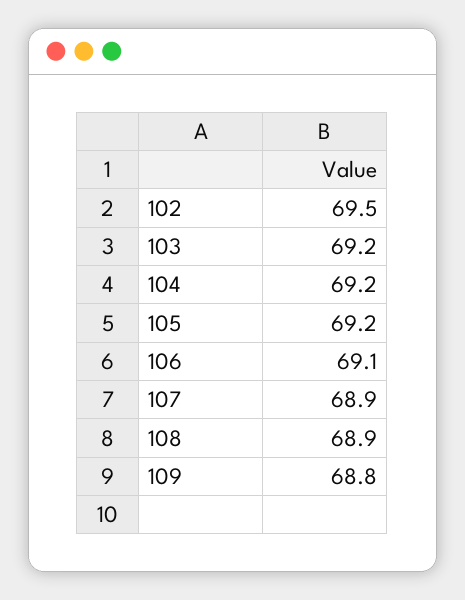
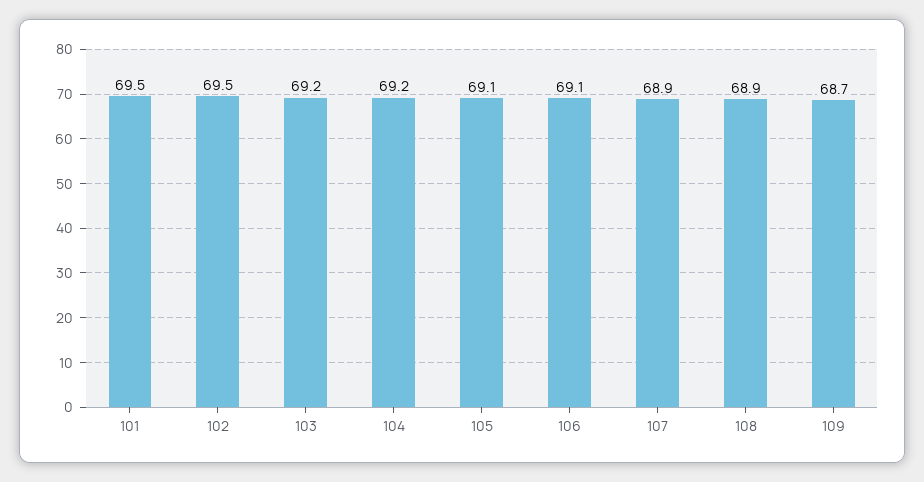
105: 69.2 -> 69.1
109: 68.8 -> 68.7
101: none -> 69.5

